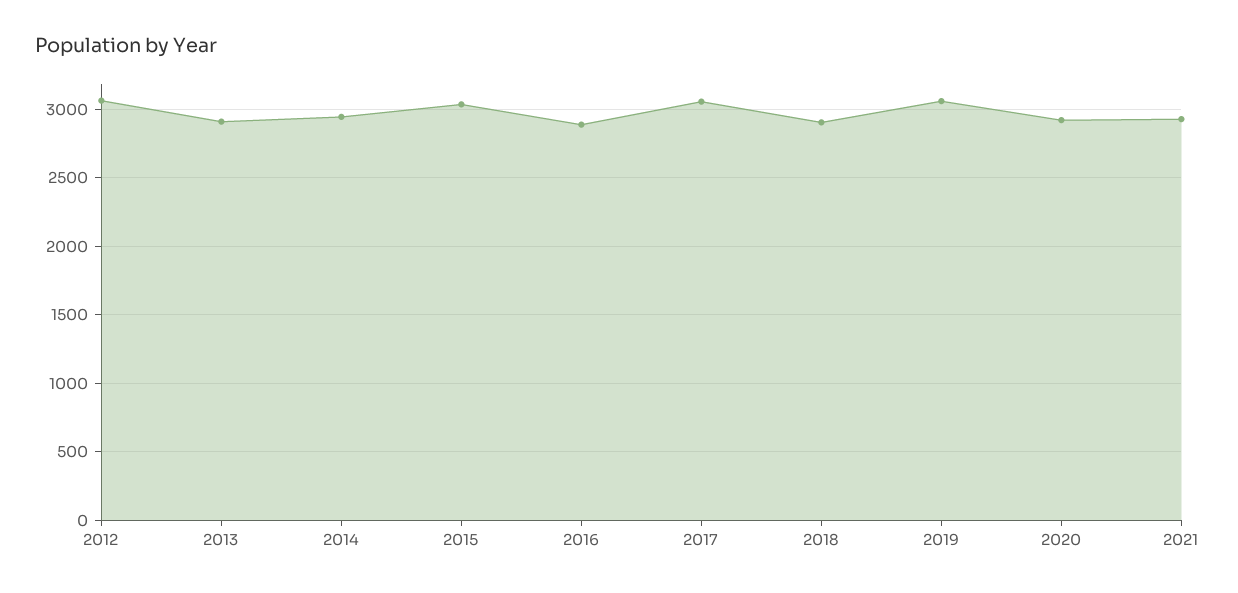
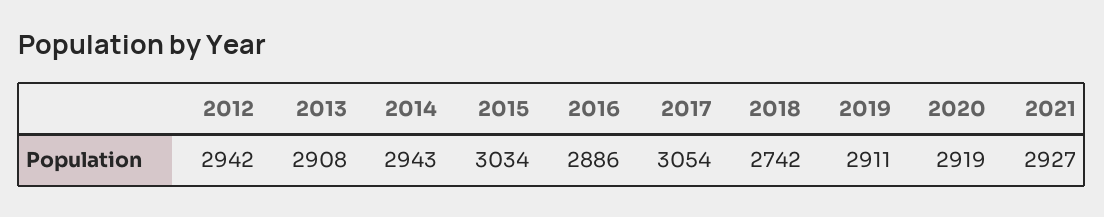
2012: 3050 -> 2942
2018: 2900 -> 2742
2019: 3050 -> 2911

